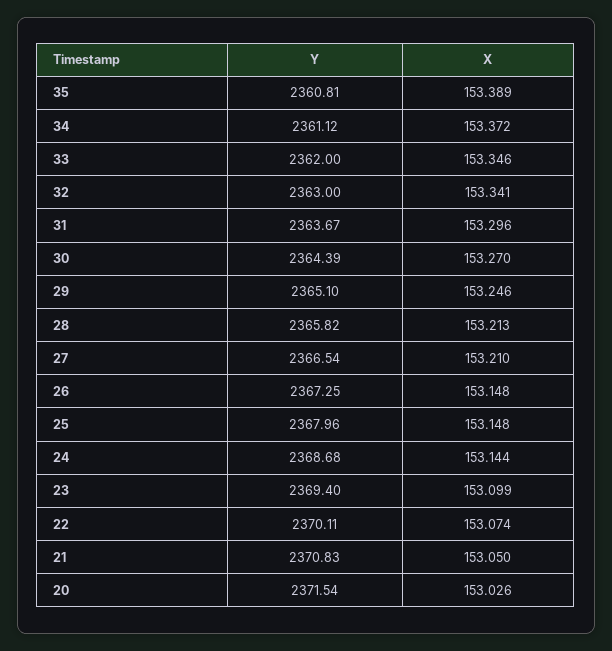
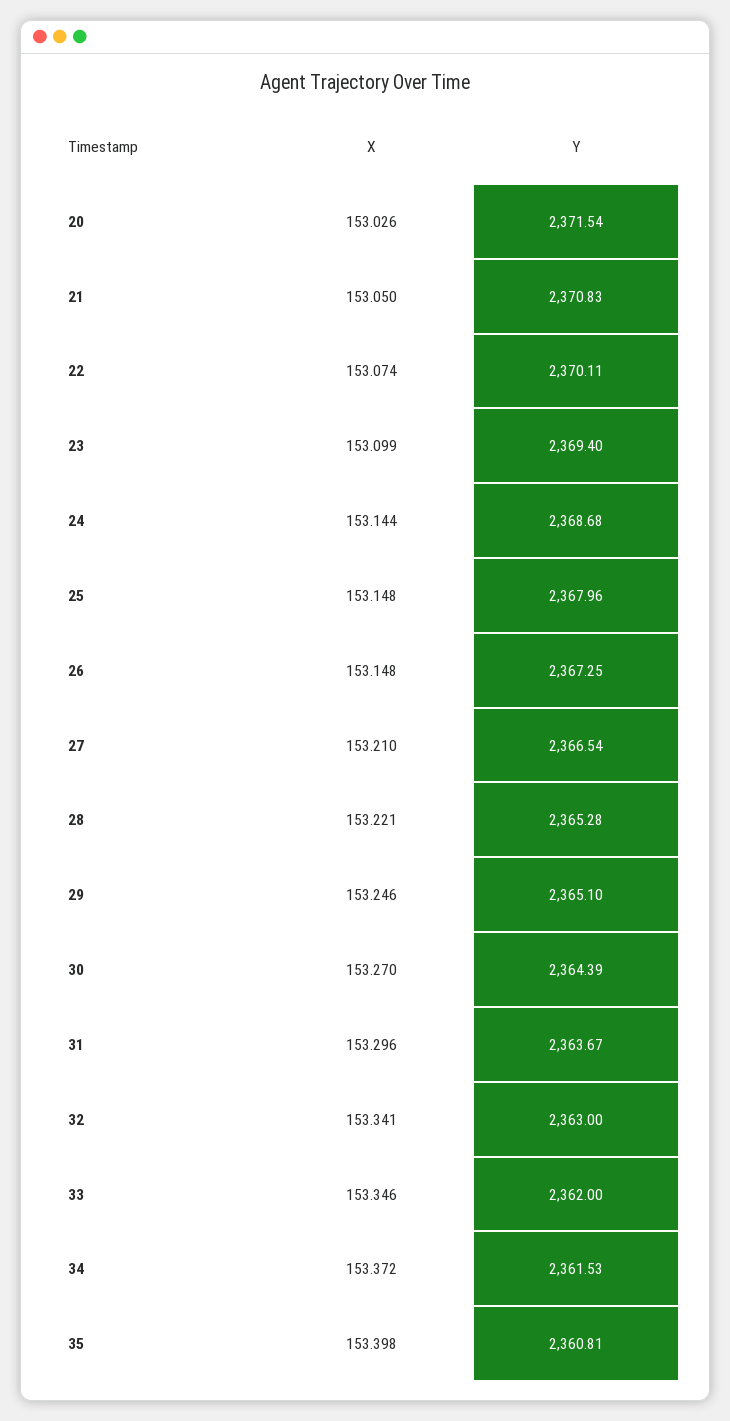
X, 35: 153.389 -> 153.398
Y, 34: 2361.12 -> 2361.53
Y, 28: 2365.82 -> 2365.28
X, 28: 153.213 -> 153.221

